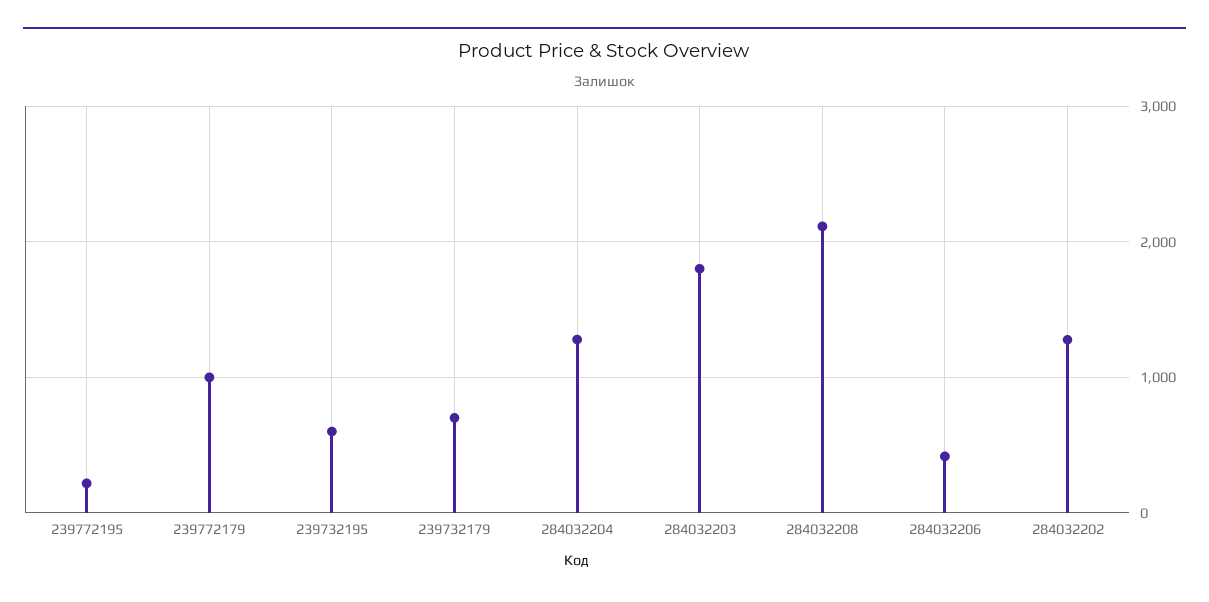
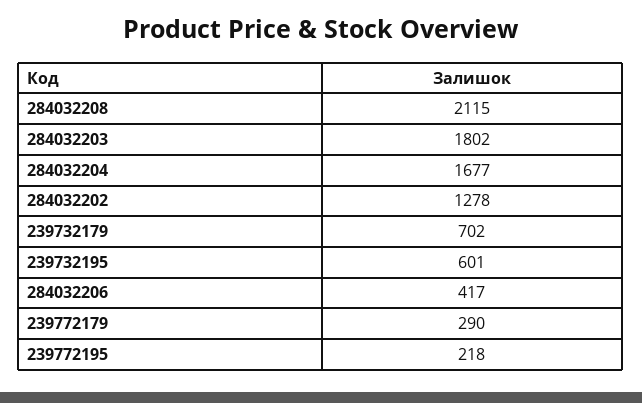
239772179: 1000 -> 290
284032204: 1300 -> 1677

